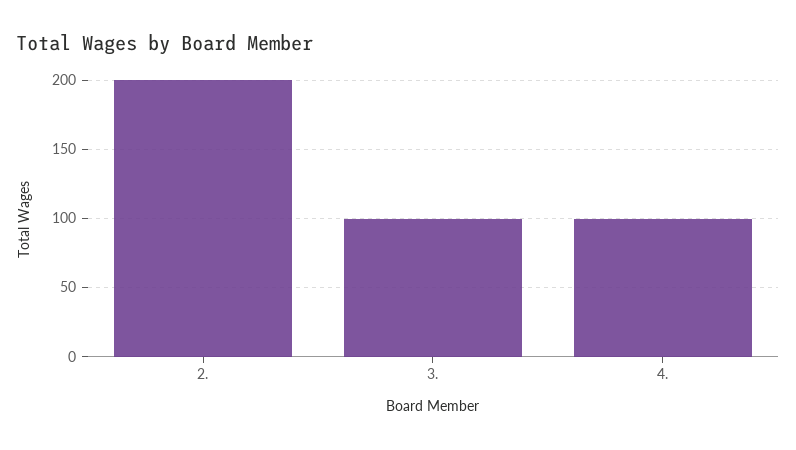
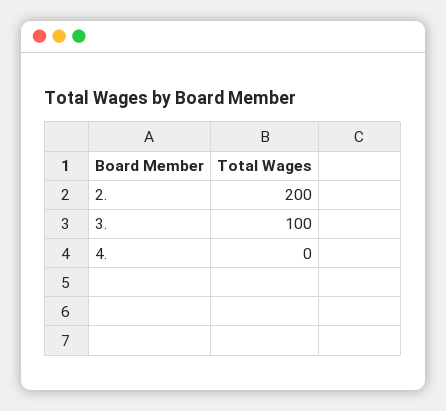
4.: 100 -> 0

